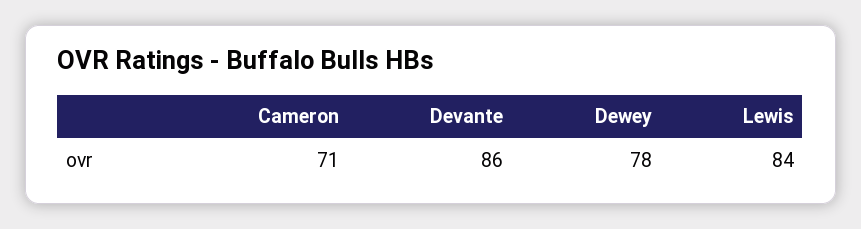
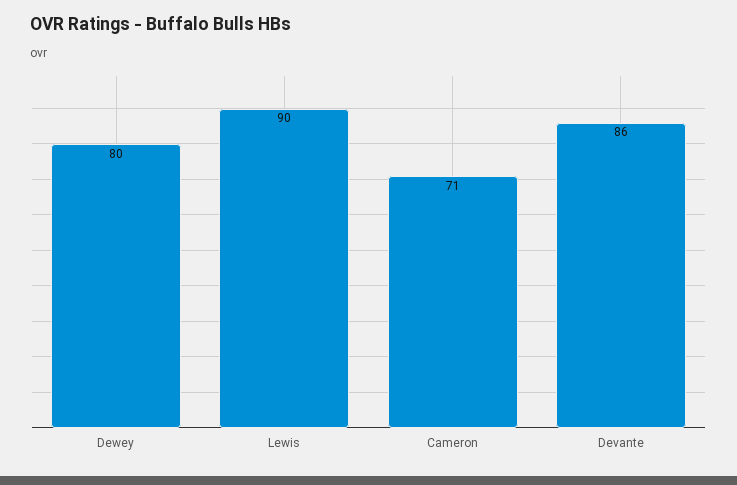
Dewey: 78 -> 80
Lewis: 84 -> 90

